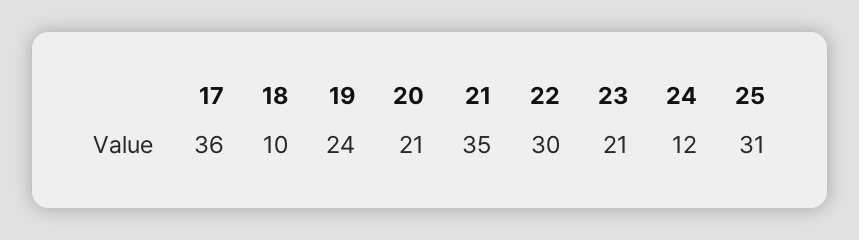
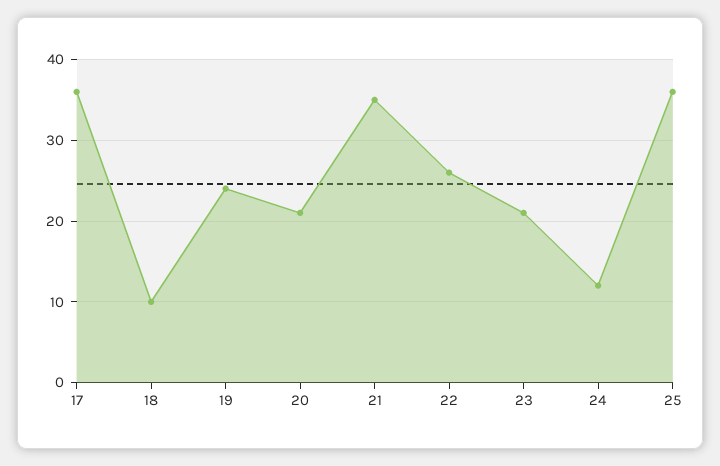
22: 30 -> 26
25: 31 -> 36

